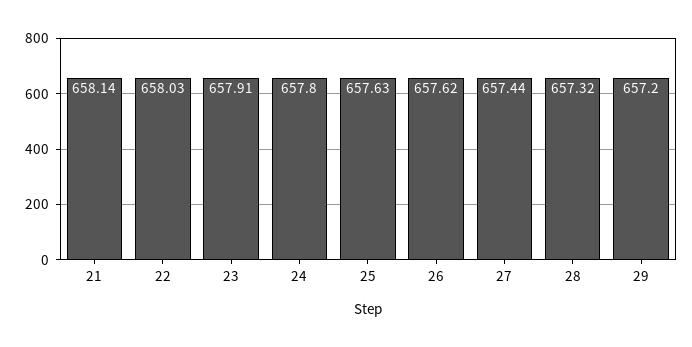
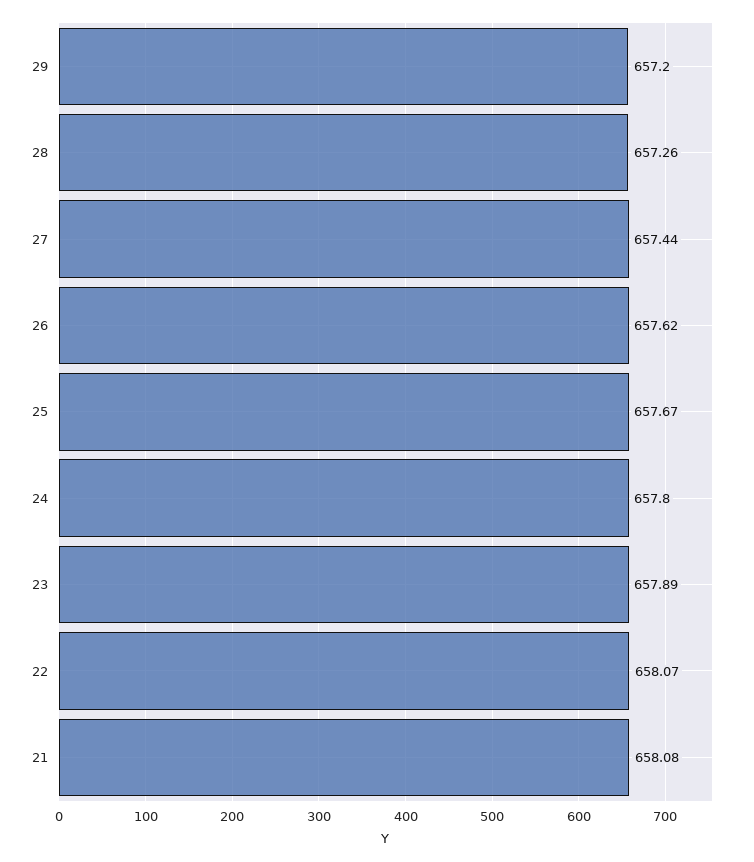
21: 658.14 -> 658.08
22: 658.03 -> 658.07
23: 657.91 -> 657.89
25: 657.63 -> 657.67
28: 657.32 -> 657.26

